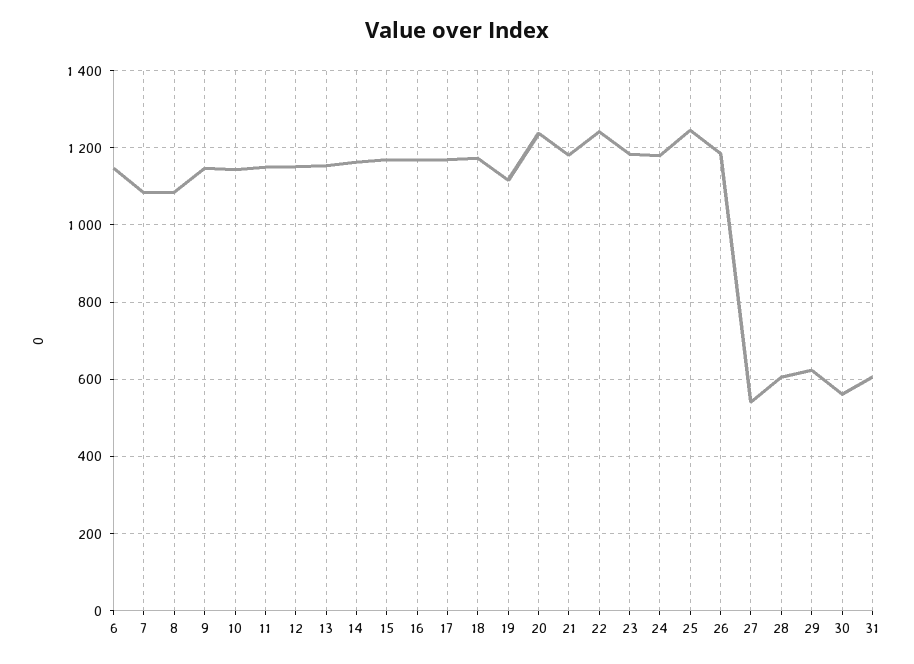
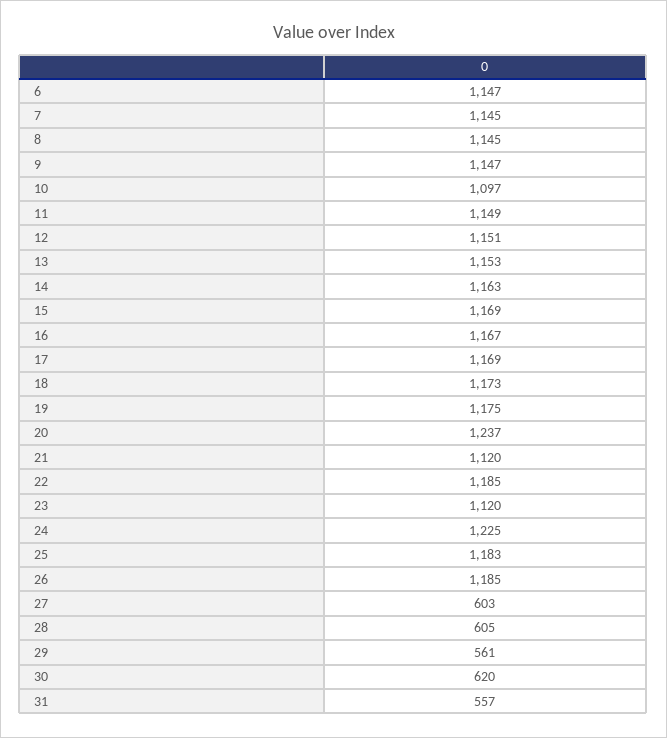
7: 1080 -> 1145
8: 1080 -> 1145
10: 1140 -> 1097
19: 1120 -> 1175
21: 1180 -> 1120
22: 1240 -> 1185
23: 1180 -> 1120
24: 1180 -> 1225
25: 1240 -> 1183
27: 540 -> 603
29: 620 -> 561
30: 560 -> 620
31: 600 -> 557

